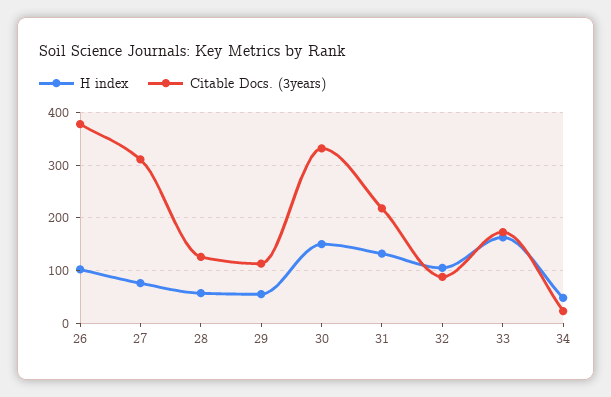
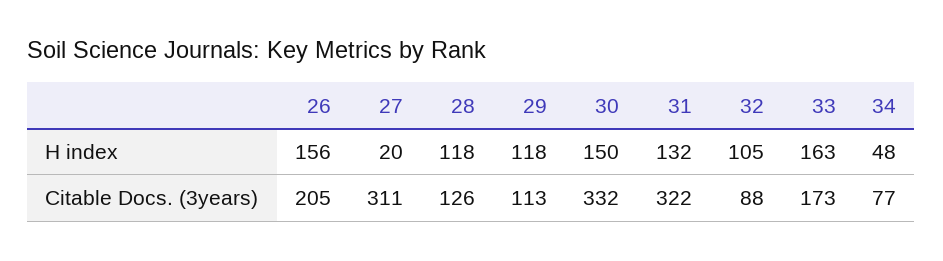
H index, 26: 100 -> 156
Citable Docs. (3years), 26: 380 -> 205
H index, 27: 80 -> 20
H index, 28: 60 -> 118
H index, 29: 60 -> 118
Citable Docs. (3years), 31: 220 -> 322
Citable Docs. (3years), 34: 20 -> 77

